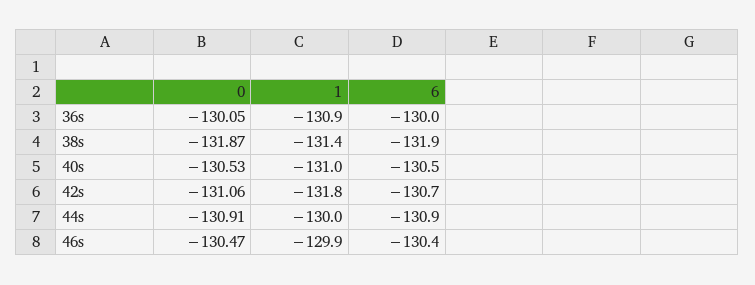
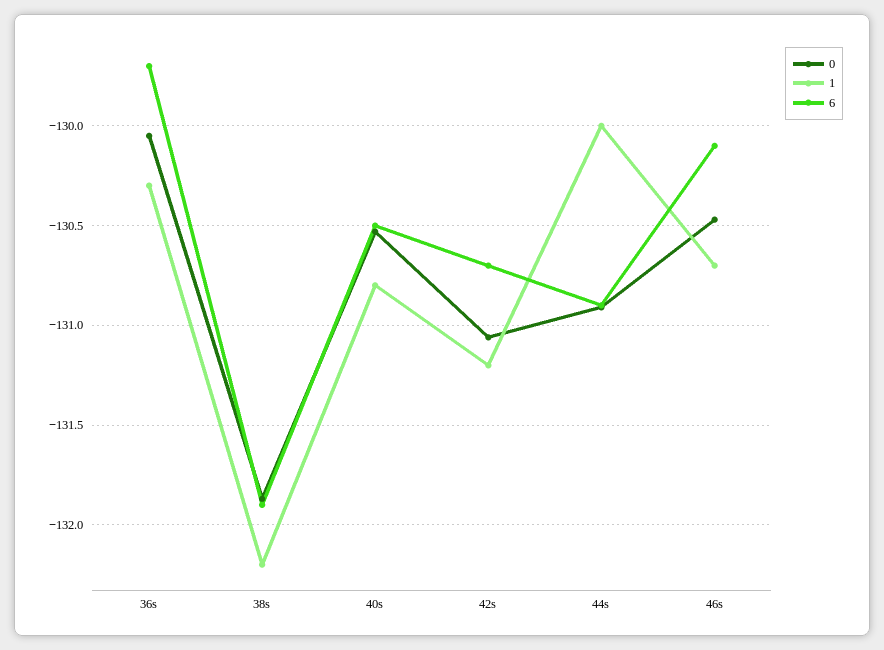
1, 36s: -130.9 -> -130.3
6, 36s: -130 -> -129.7
1, 38s: -131.4 -> -132.2
1, 40s: -131 -> -130.8
1, 42s: -131.8 -> -131.2
1, 46s: -129.9 -> -130.7
6, 46s: -130.4 -> -130.1

